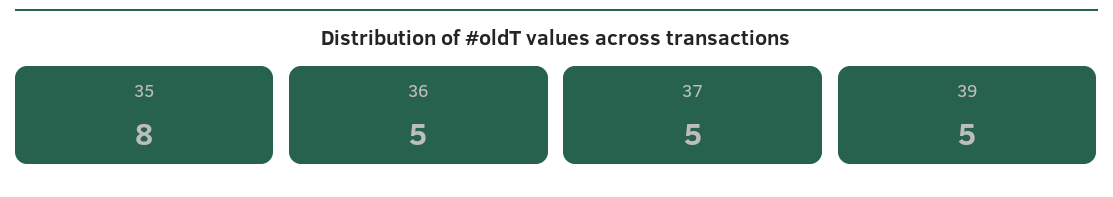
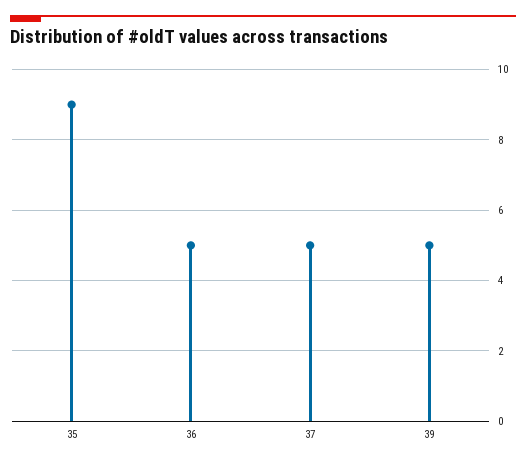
35: 8 -> 9

